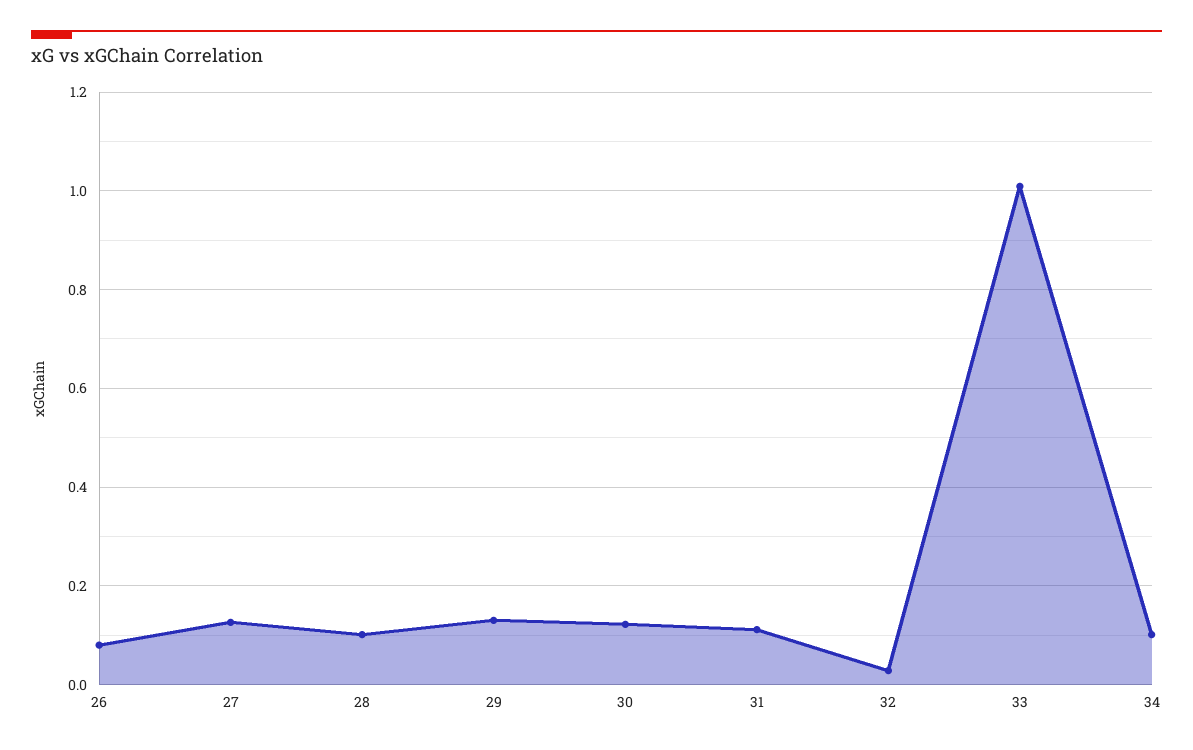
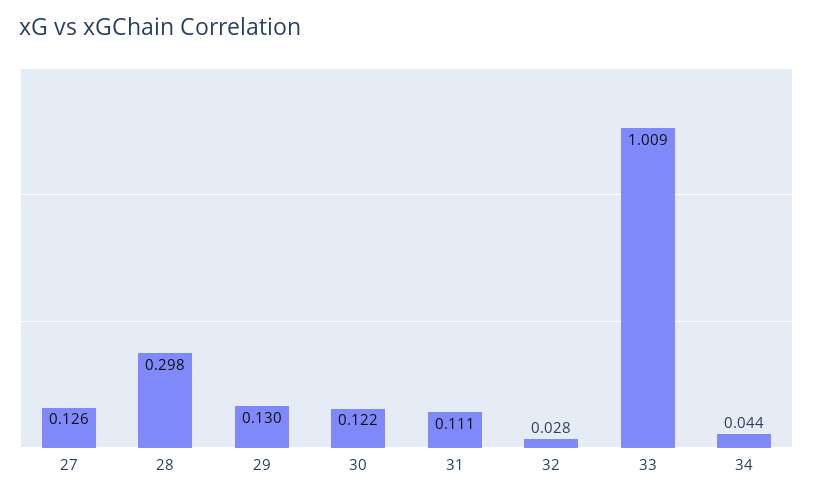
26: 0.08 -> none
28: 0.1 -> 0.298
34: 0.1 -> 0.044

